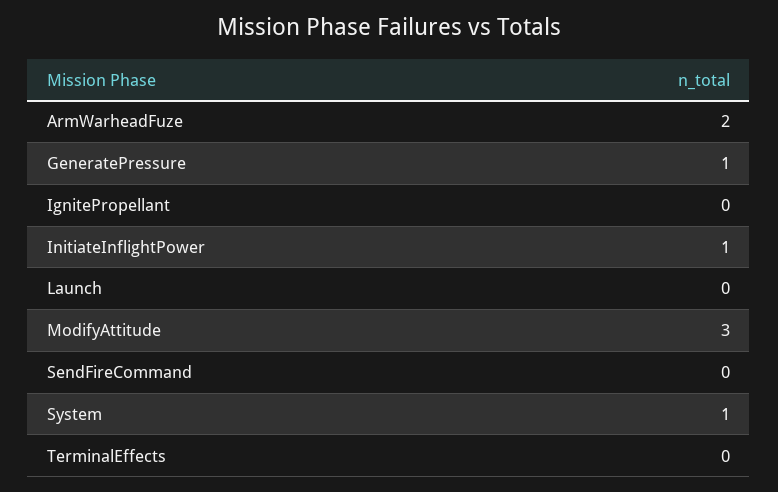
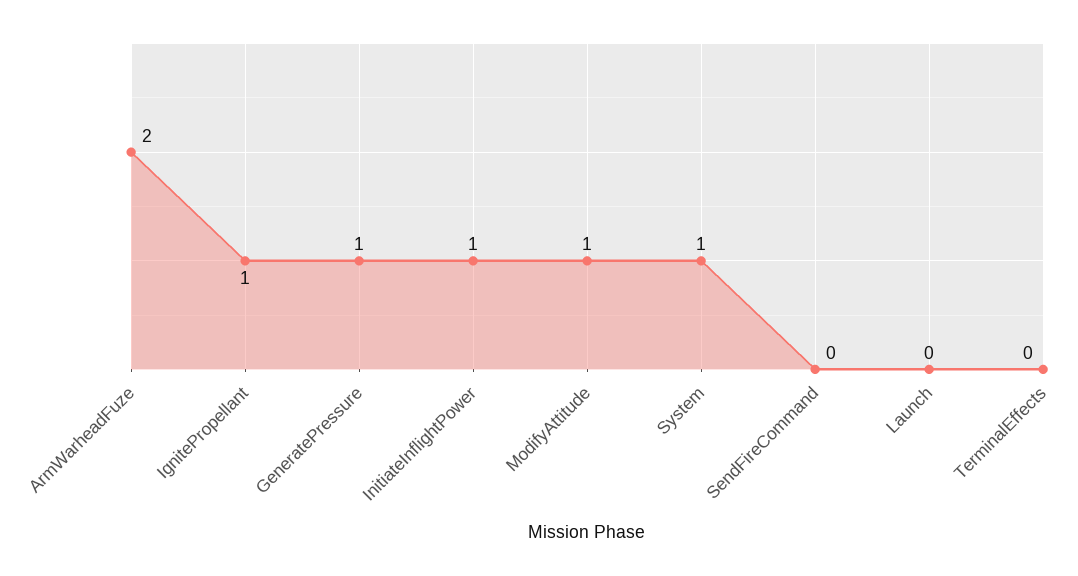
IgnitePropellant: 0 -> 1
ModifyAttitude: 3 -> 1

